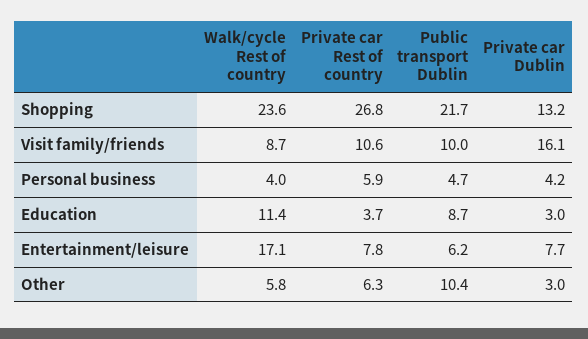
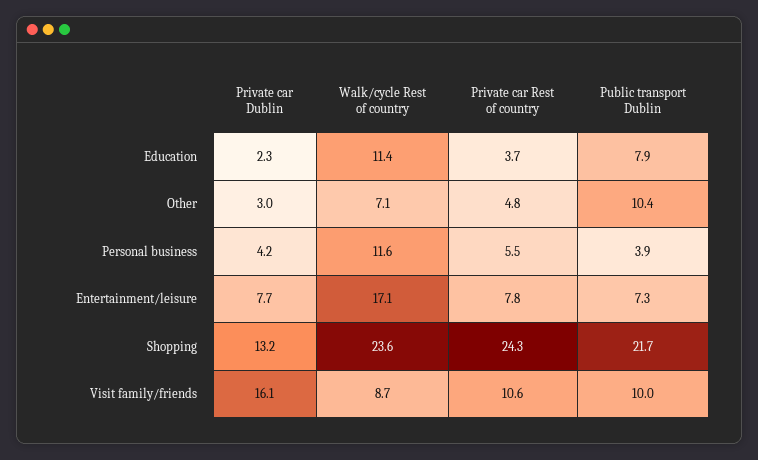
Private car Rest of country, Shopping: 26.8 -> 24.3
Walk/cycle Rest of country, Personal business: 4 -> 11.6
Private car Rest of country, Personal business: 5.9 -> 5.5
Public transport Dublin, Personal business: 4.7 -> 3.9
Public transport Dublin, Education: 8.7 -> 7.9
Private car Dublin, Education: 3 -> 2.3
Public transport Dublin, Entertainment/leisure: 6.2 -> 7.3
Walk/cycle Rest of country, Other: 5.8 -> 7.1
Private car Rest of country, Other: 6.3 -> 4.8

